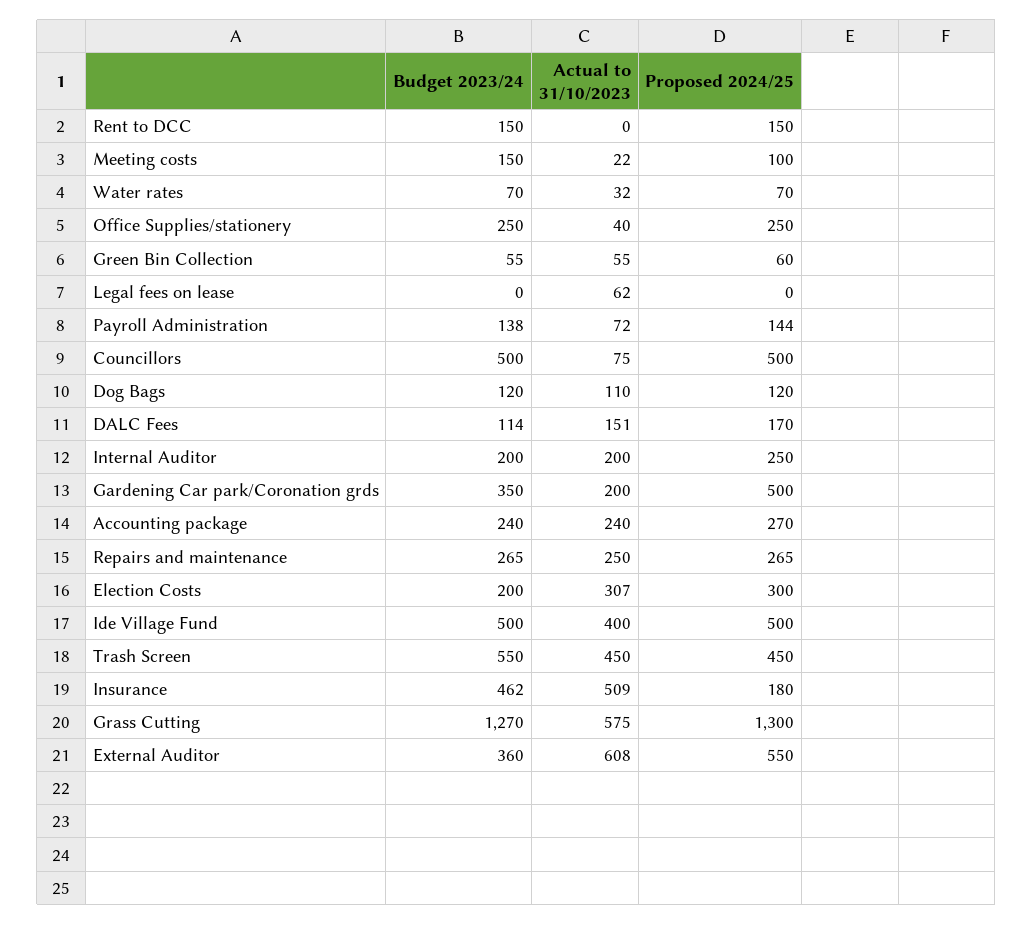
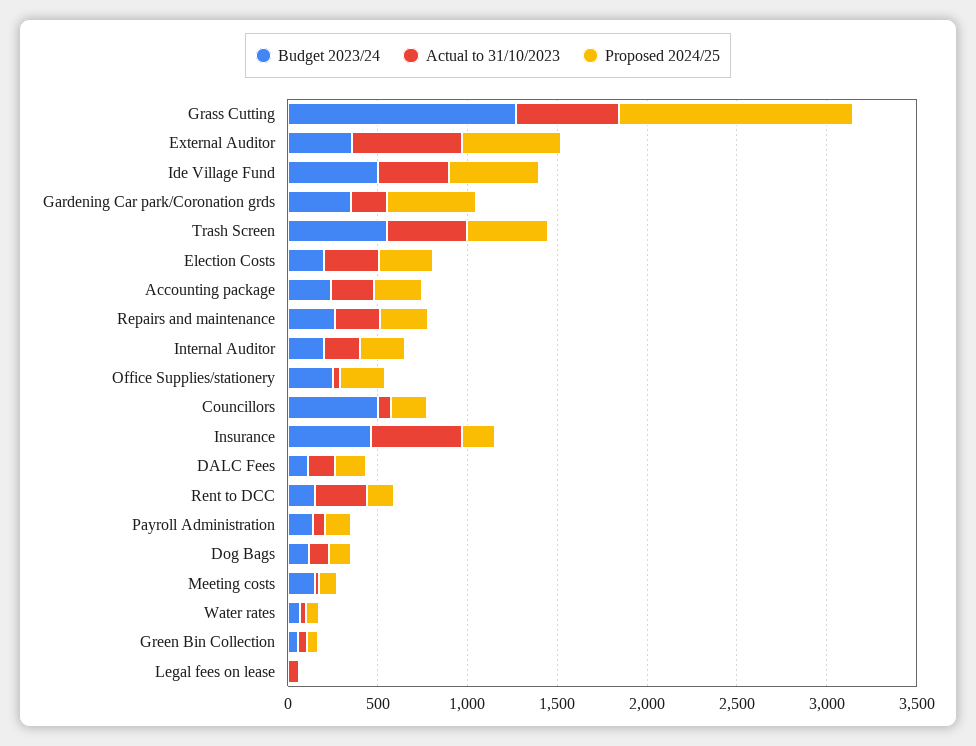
Actual to 31/10/2023, Rent to DCC: 0 -> 300
Proposed 2024/25, Councillors: 500 -> 200

